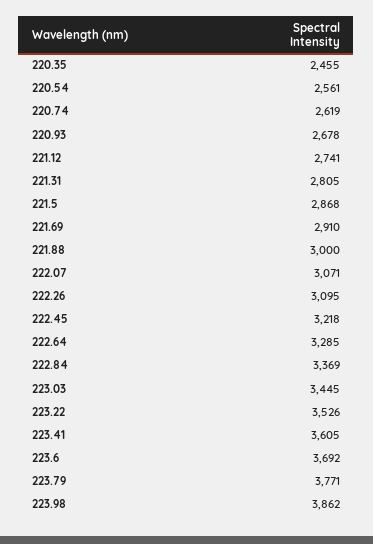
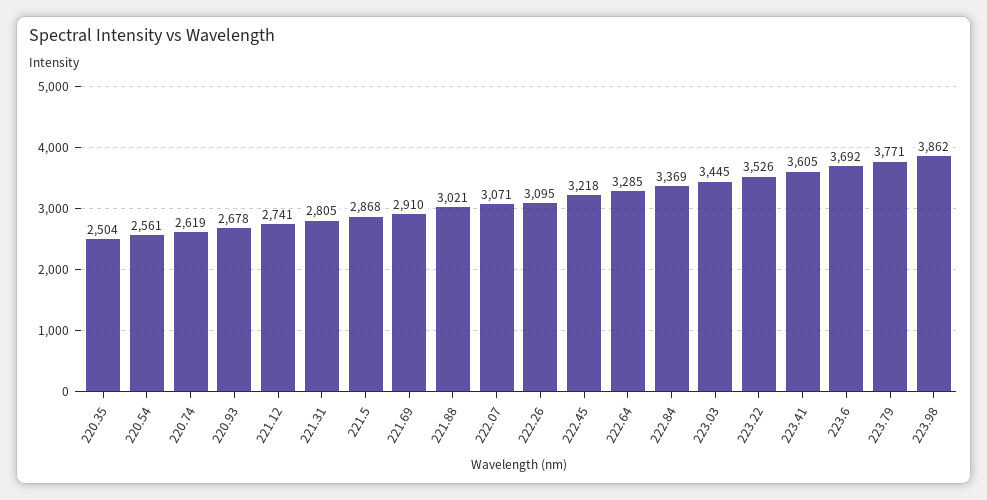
220.35: 2455 -> 2504
221.88: 3000 -> 3021

